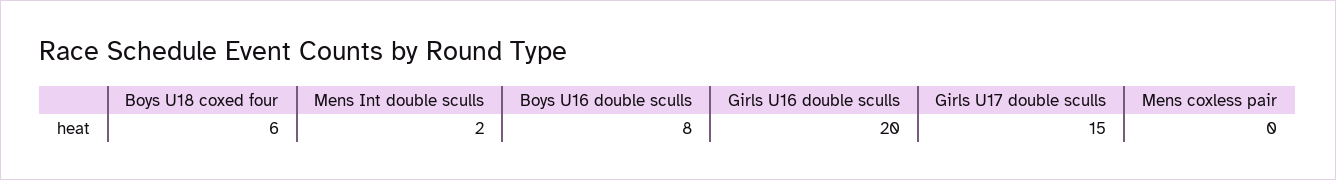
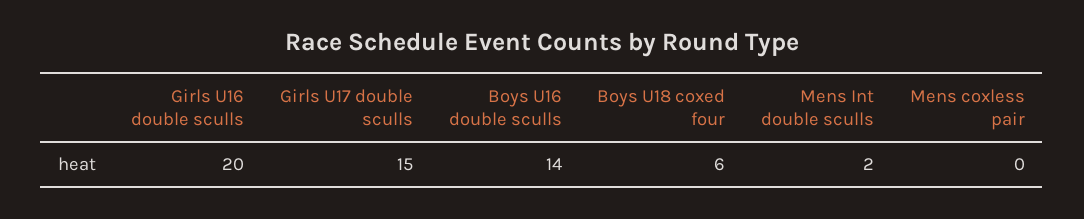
Boys U16 double sculls: 8 -> 14

